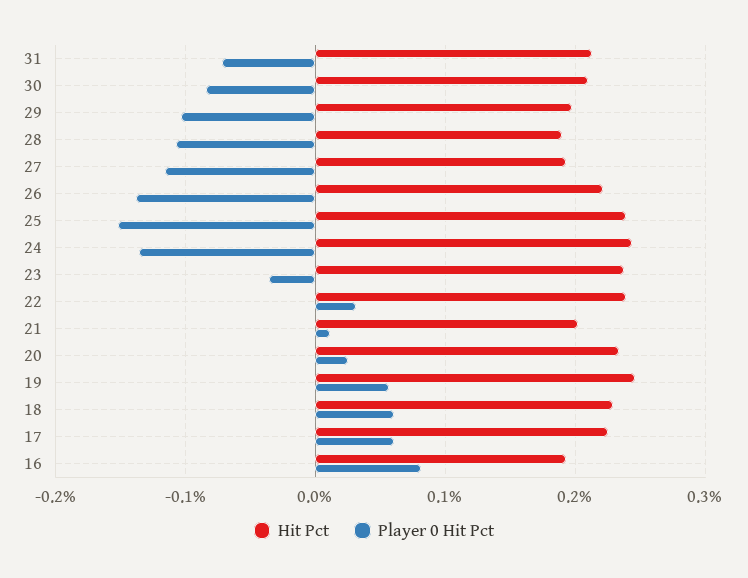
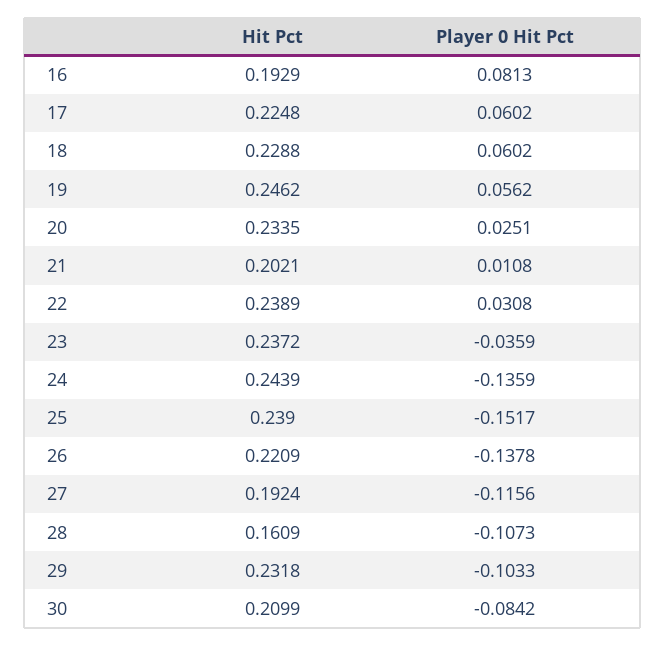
Hit Pct, 31: 0.21 -> none
Player 0 Hit Pct, 31: -0.07 -> none
Hit Pct, 29: 0.2 -> 0.2318
Hit Pct, 28: 0.19 -> 0.1609

